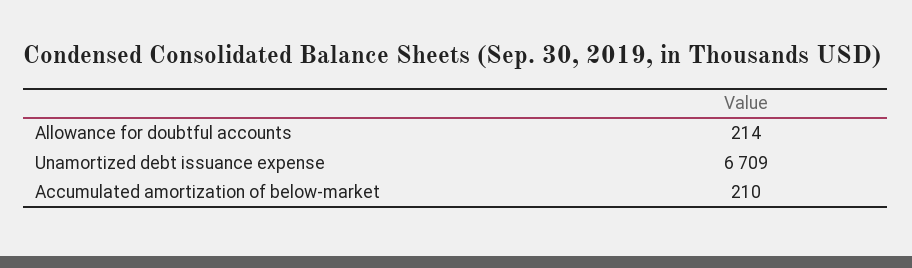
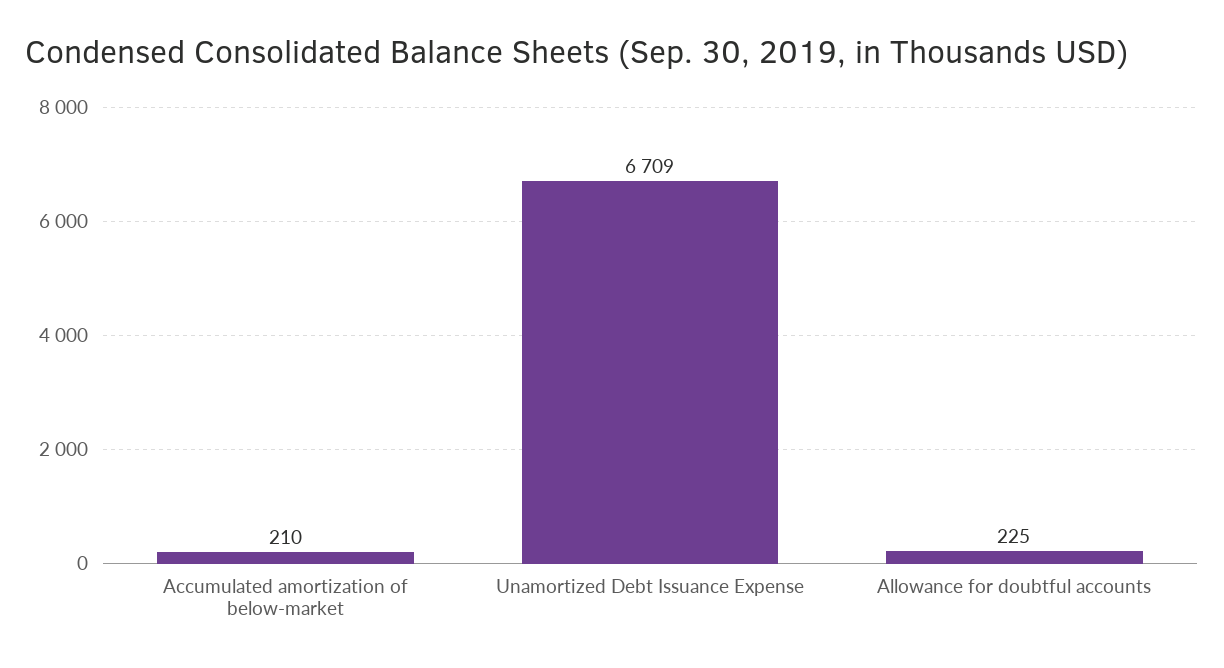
Allowance for doubtful accounts: 214 -> 225

